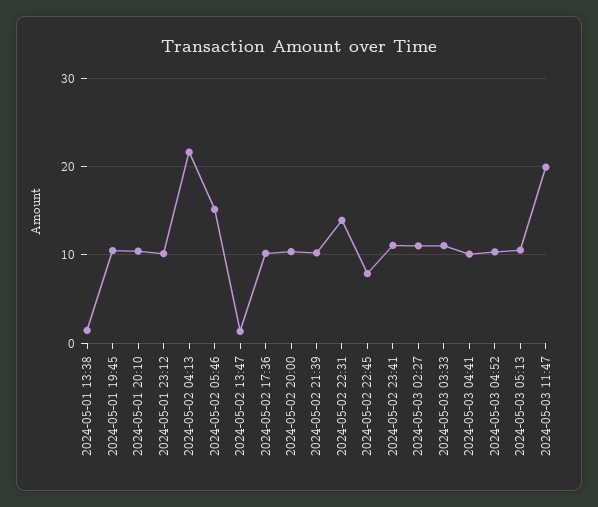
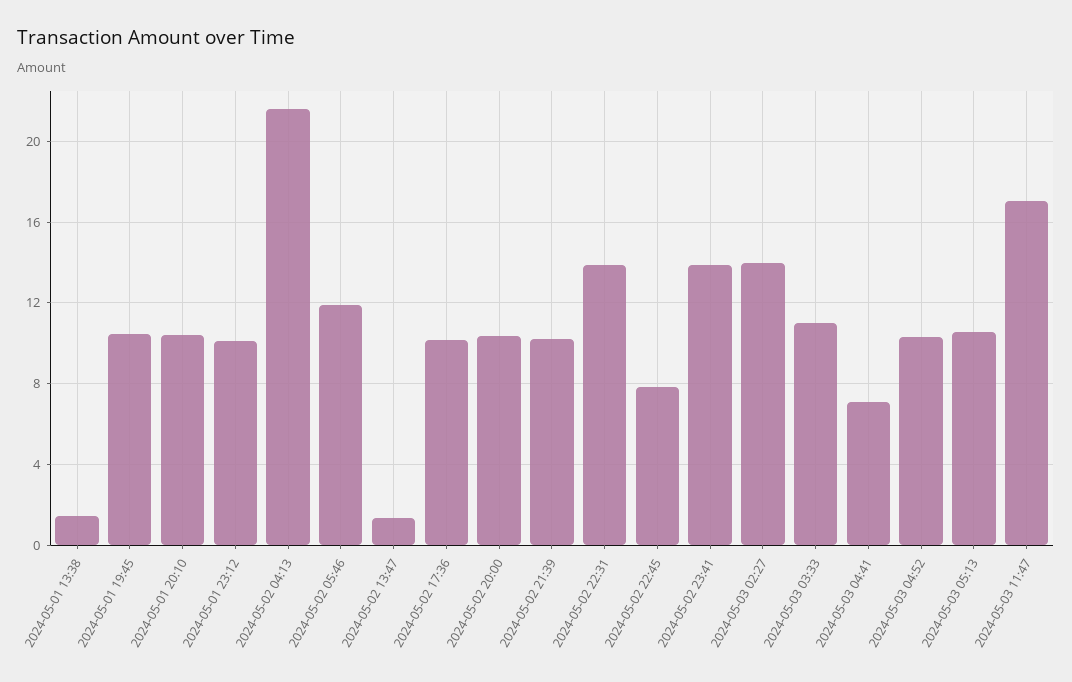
2024-05-02 05:46: 15 -> 12
2024-05-02 23:41: 11 -> 14
2024-05-03 02:27: 11 -> 14
2024-05-03 04:41: 10 -> 7
2024-05-03 11:47: 20 -> 17

